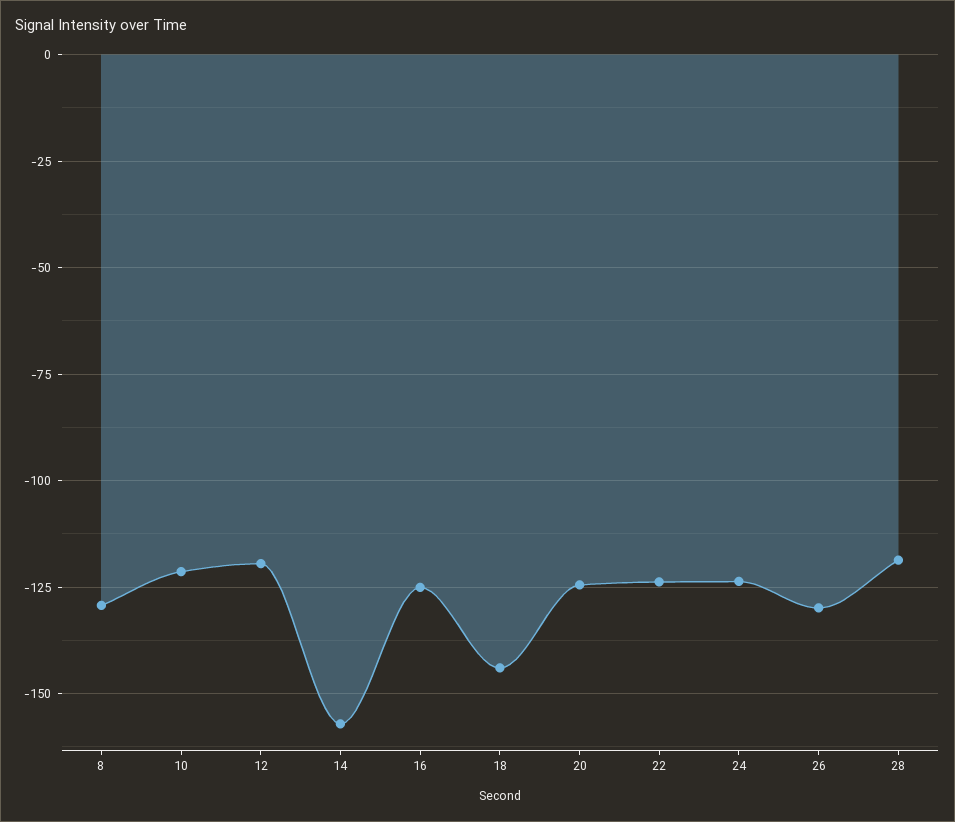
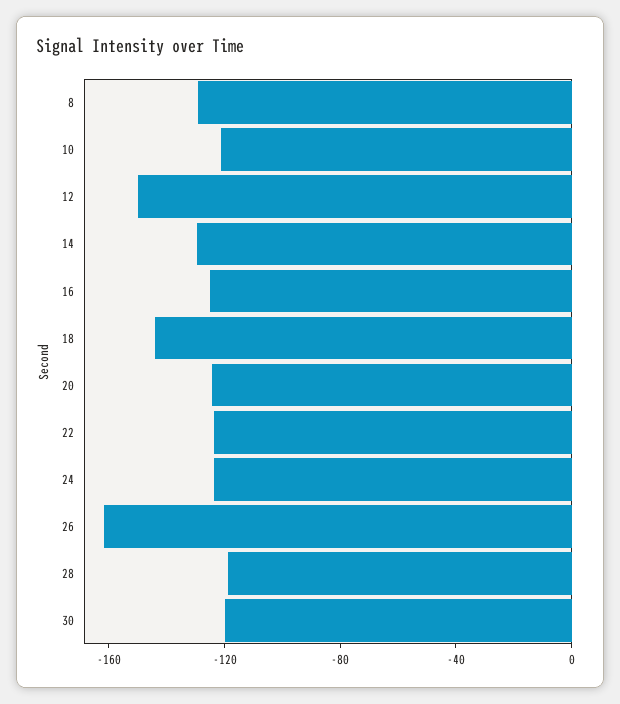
12: -120 -> -150
14: -157.5 -> -130
26: -130 -> -160
30: none -> -120

